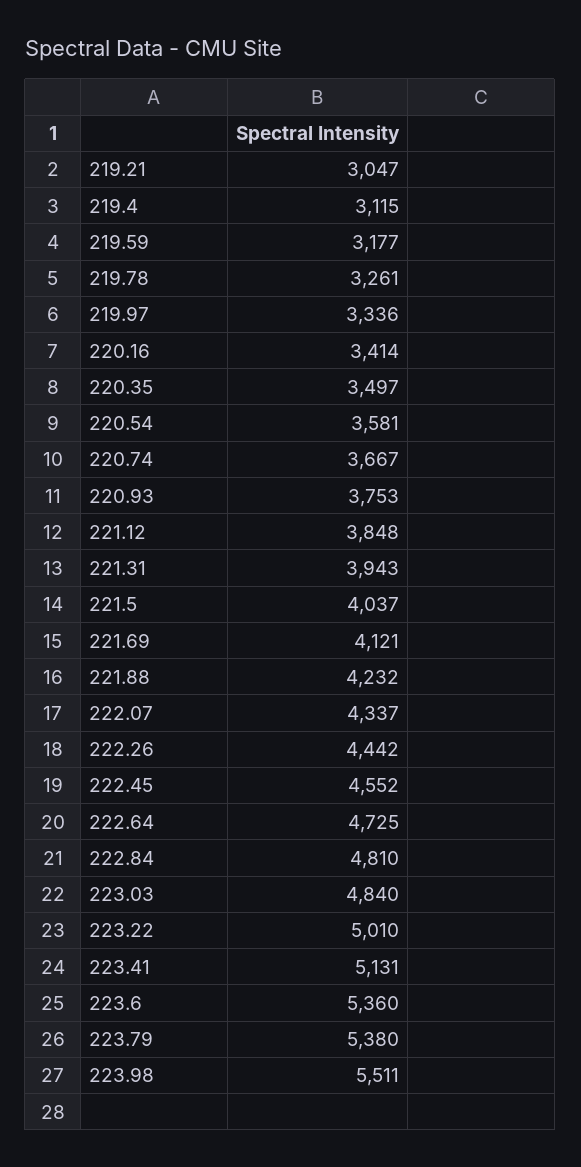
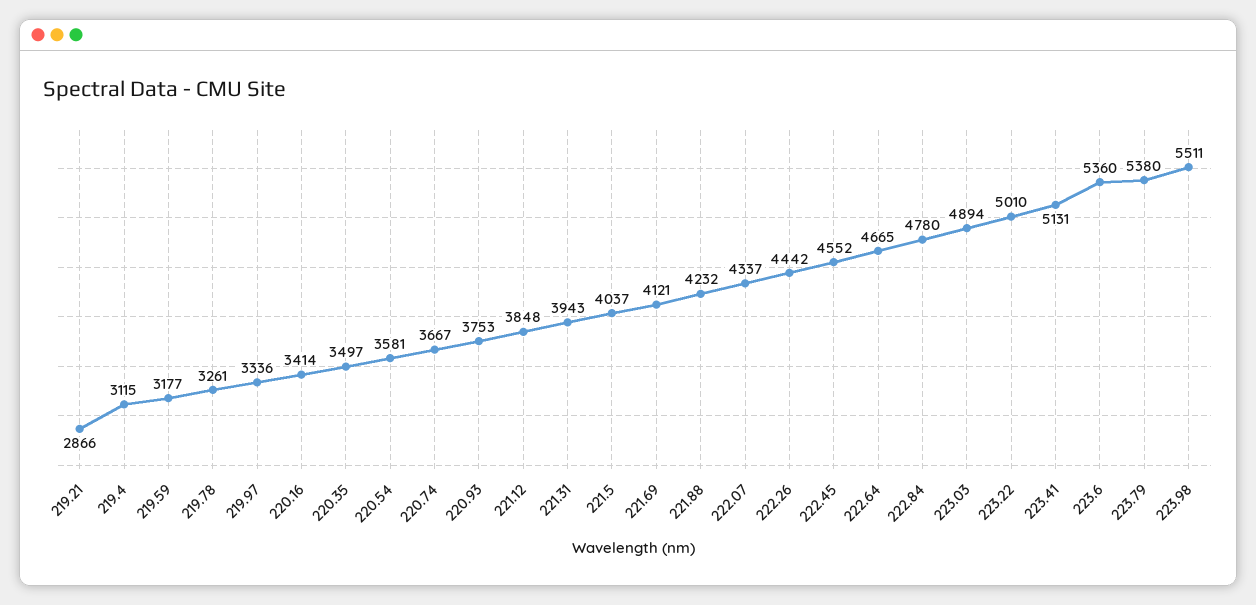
219.21: 3047 -> 2866
222.64: 4725 -> 4665
222.84: 4810 -> 4780
223.03: 4840 -> 4894

